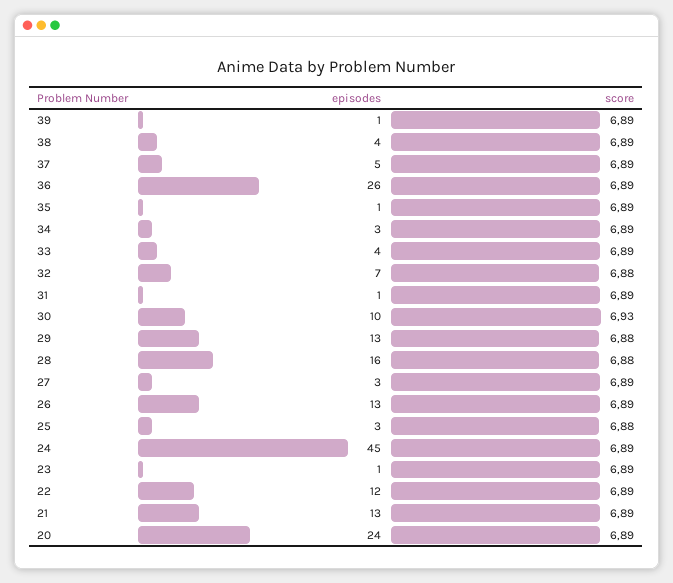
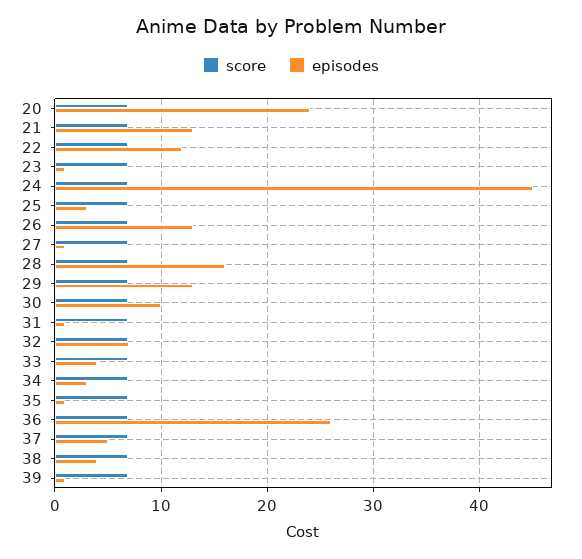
episodes, 27: 3 -> 1

